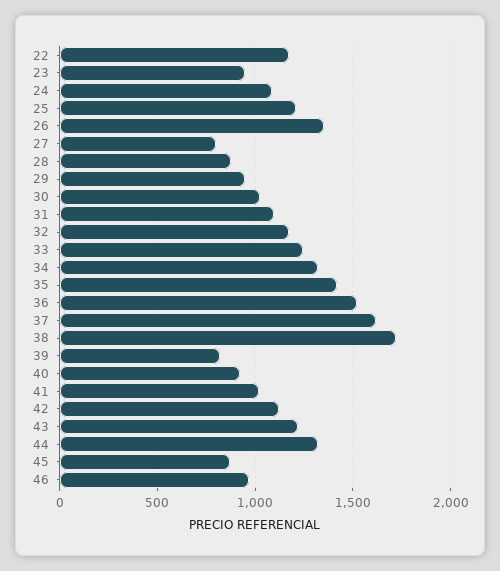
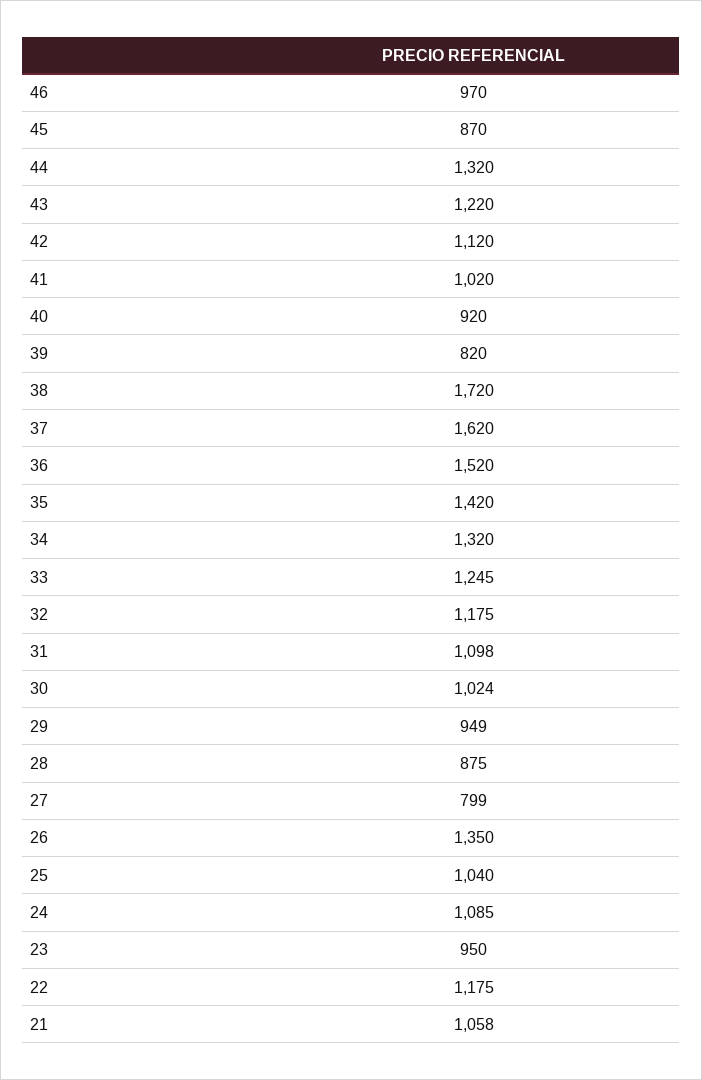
25: 1200 -> 1040
21: none -> 1058

